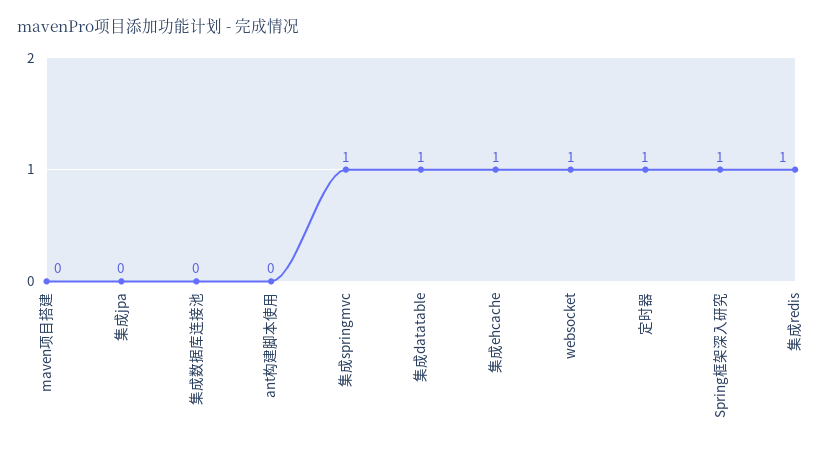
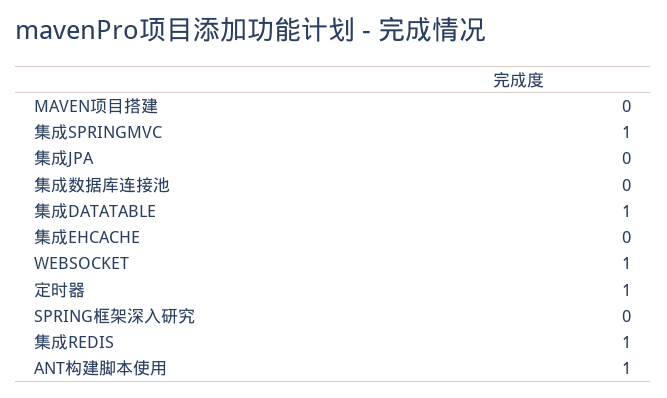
ant构建脚本使用: 0 -> 1
集成ehcache: 1 -> 0
Spring框架深入研究: 1 -> 0

